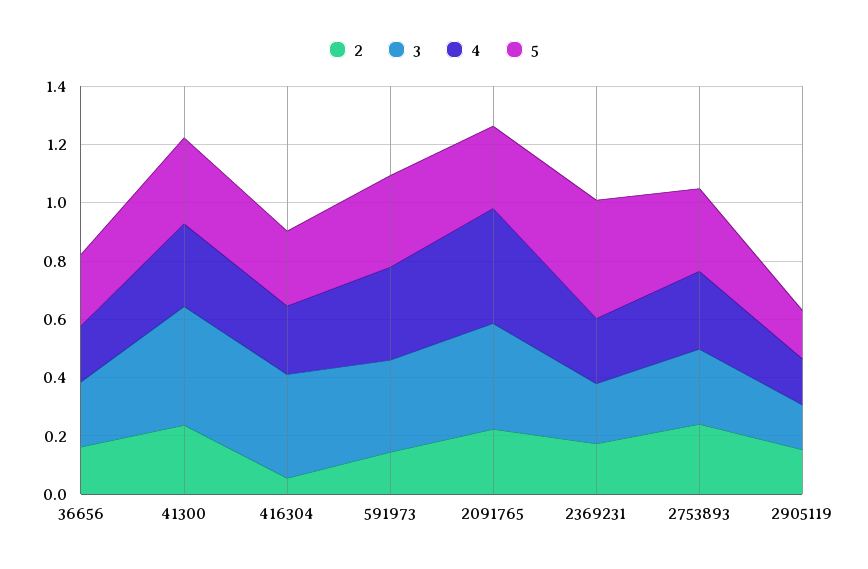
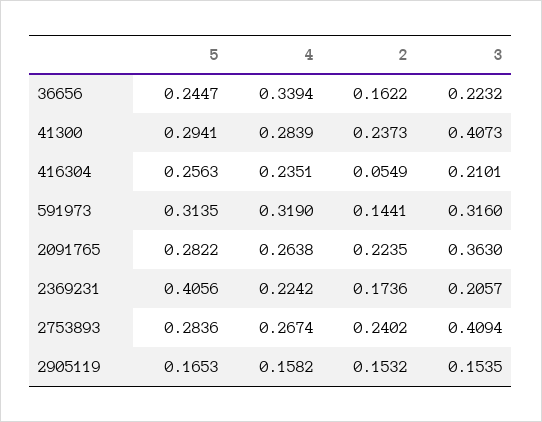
4, 36656: 0.2 -> 0.3394
3, 416304: 0.35 -> 0.2101
4, 2091765: 0.4 -> 0.2638
3, 2753893: 0.25 -> 0.4094

